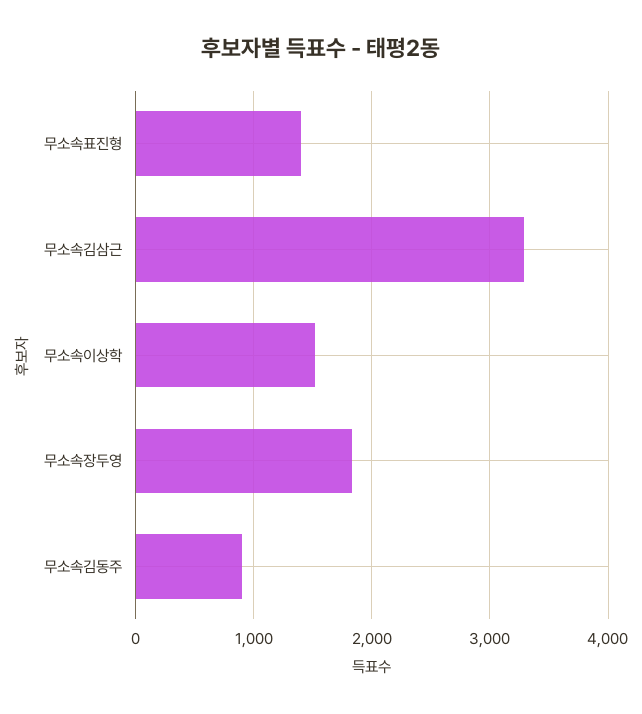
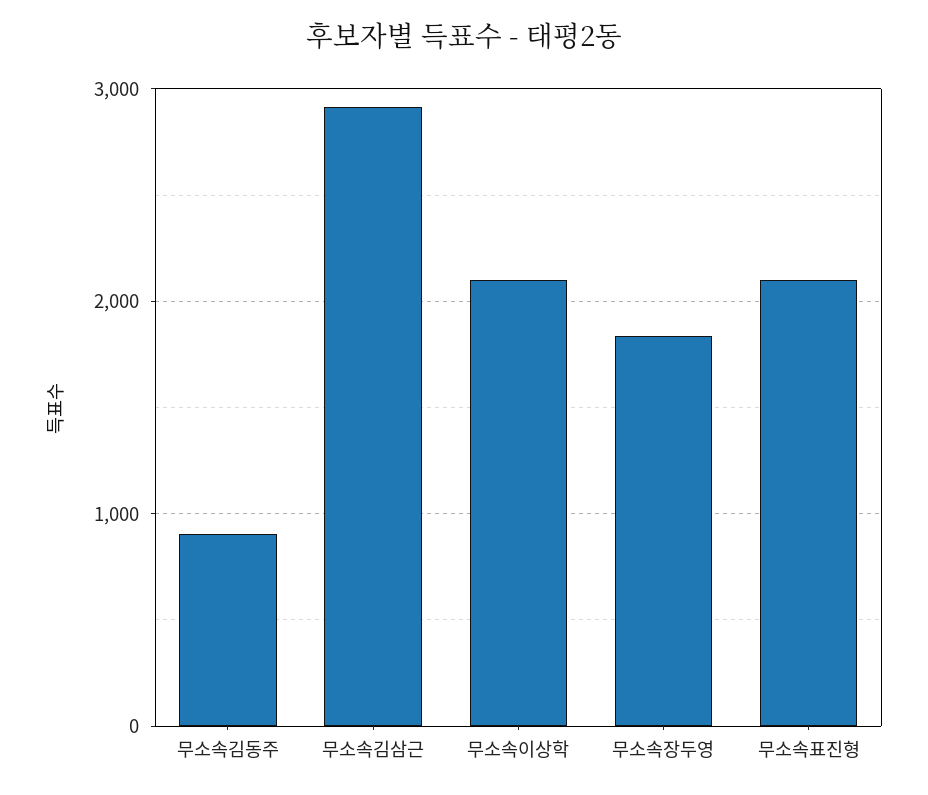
무소속표진형: 1400 -> 2100
무소속김삼근: 3300 -> 2900
무소속이상학: 1500 -> 2100

